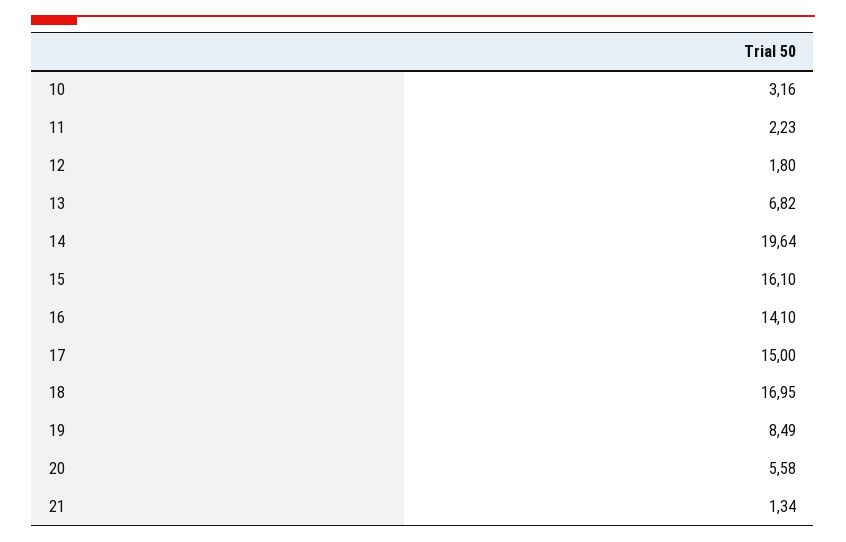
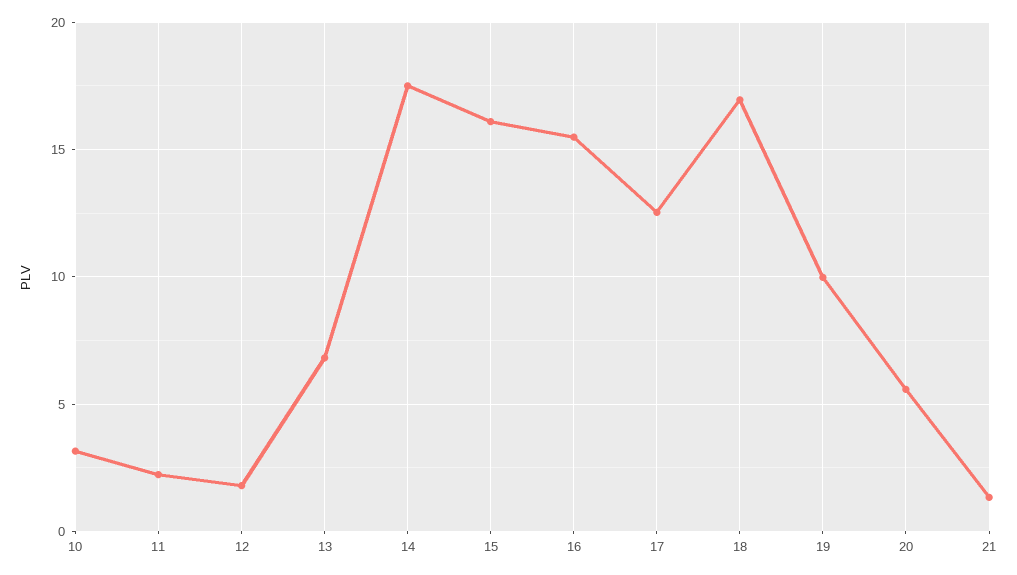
14: 19.64 -> 17.5
16: 14.1 -> 15.5
17: 15 -> 12.5
19: 8.49 -> 10

